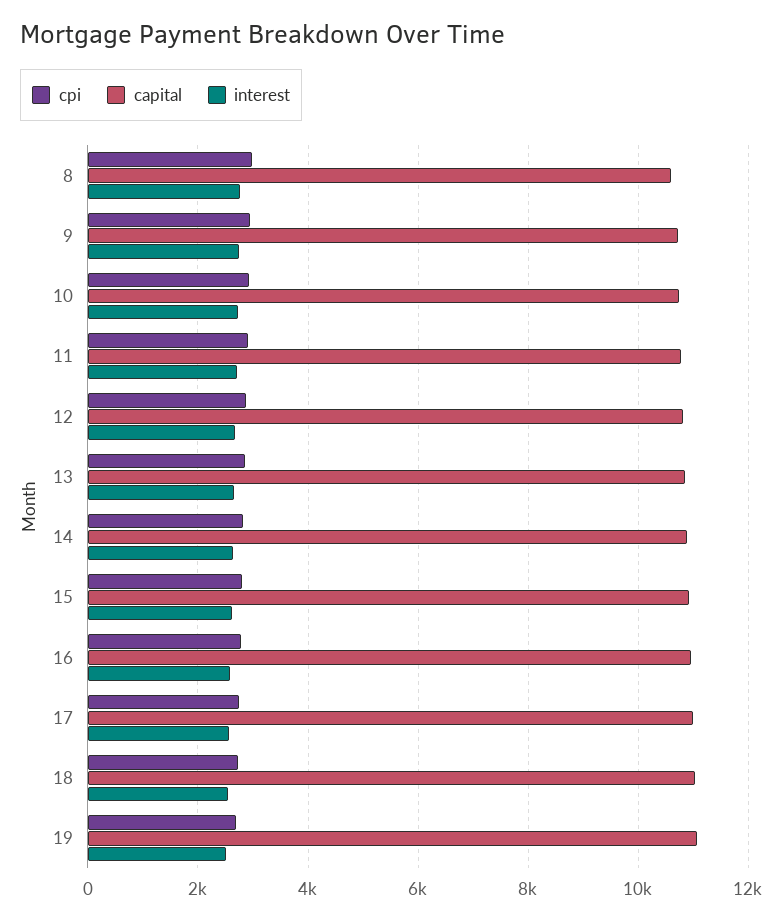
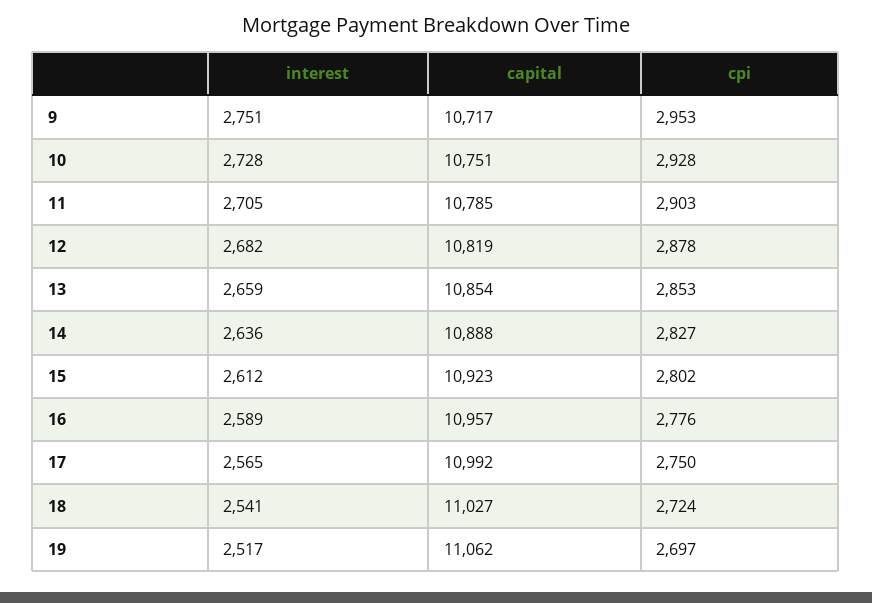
cpi, 8: 3000 -> none
capital, 8: 10600 -> none
interest, 8: 2800 -> none

